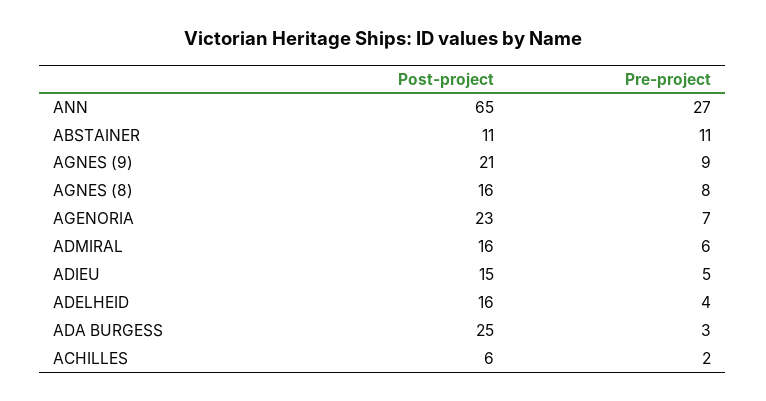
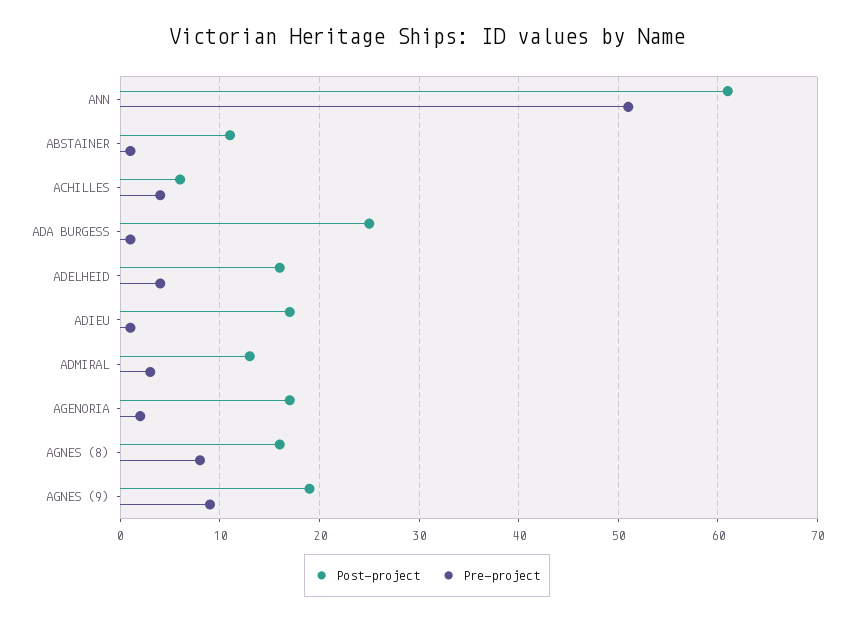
Post-project, ANN: 65 -> 61
Pre-project, ANN: 27 -> 51
Pre-project, ABSTAINER: 11 -> 1
Post-project, AGNES (9): 21 -> 19
Post-project, AGENORIA: 23 -> 17
Pre-project, AGENORIA: 7 -> 2
Post-project, ADMIRAL: 16 -> 13
Pre-project, ADMIRAL: 6 -> 3
Post-project, ADIEU: 15 -> 17
Pre-project, ADIEU: 5 -> 1
Pre-project, ADA BURGESS: 3 -> 1
Pre-project, ACHILLES: 2 -> 4

